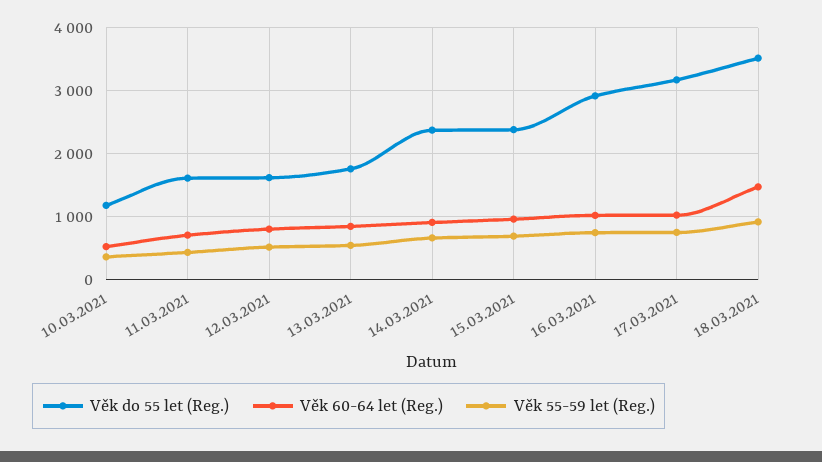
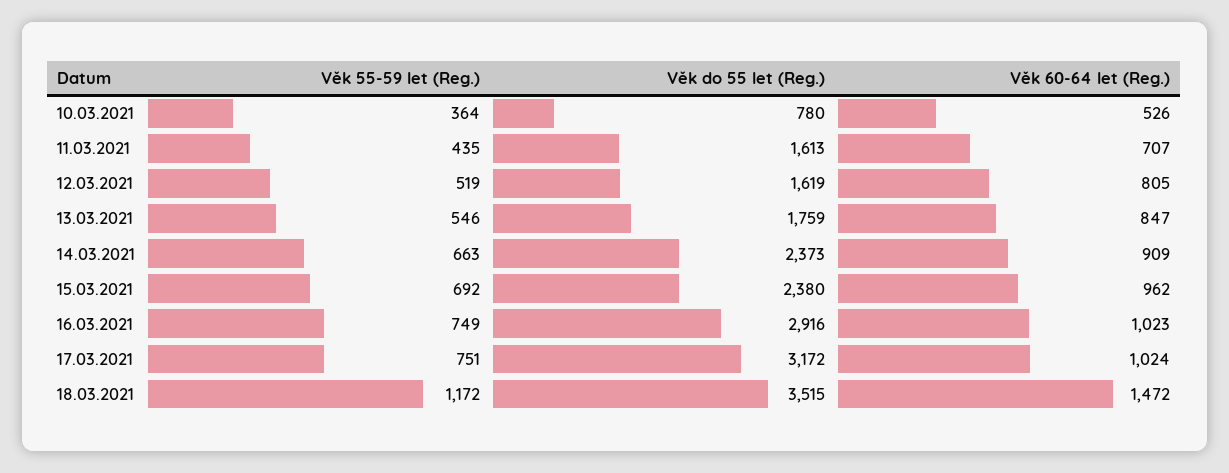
Věk do 55 let (Reg.), 10.03.2021: 1200 -> 780
Věk 55-59 let (Reg.), 18.03.2021: 900 -> 1172

